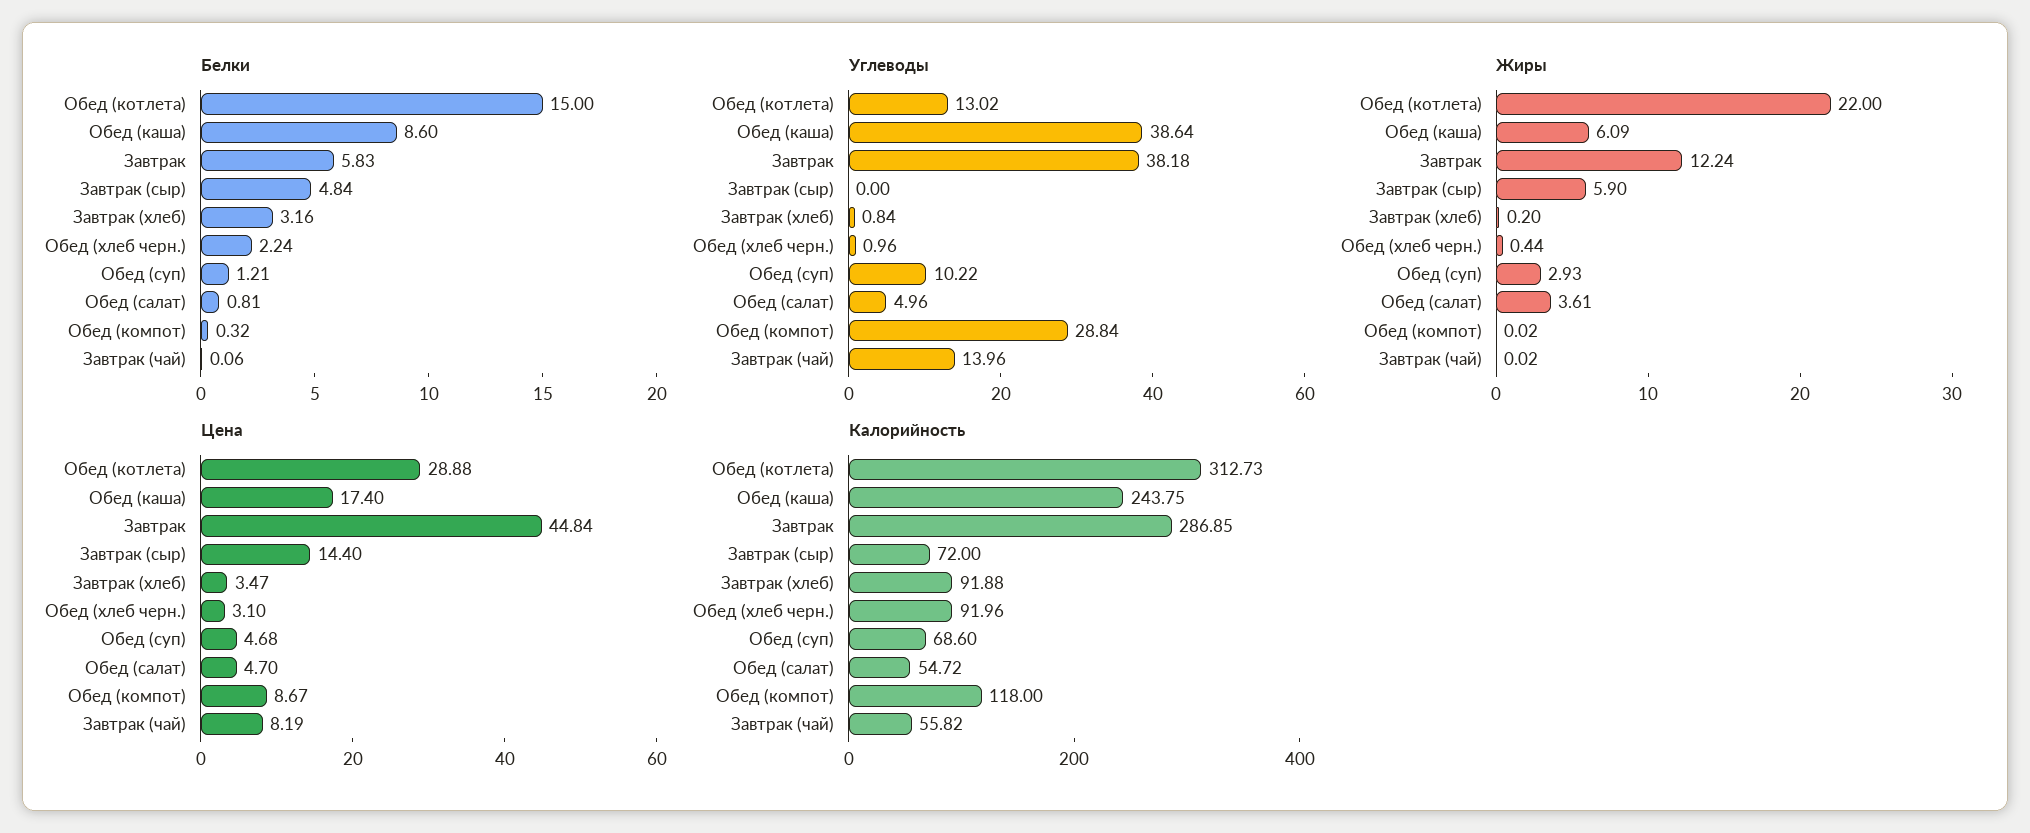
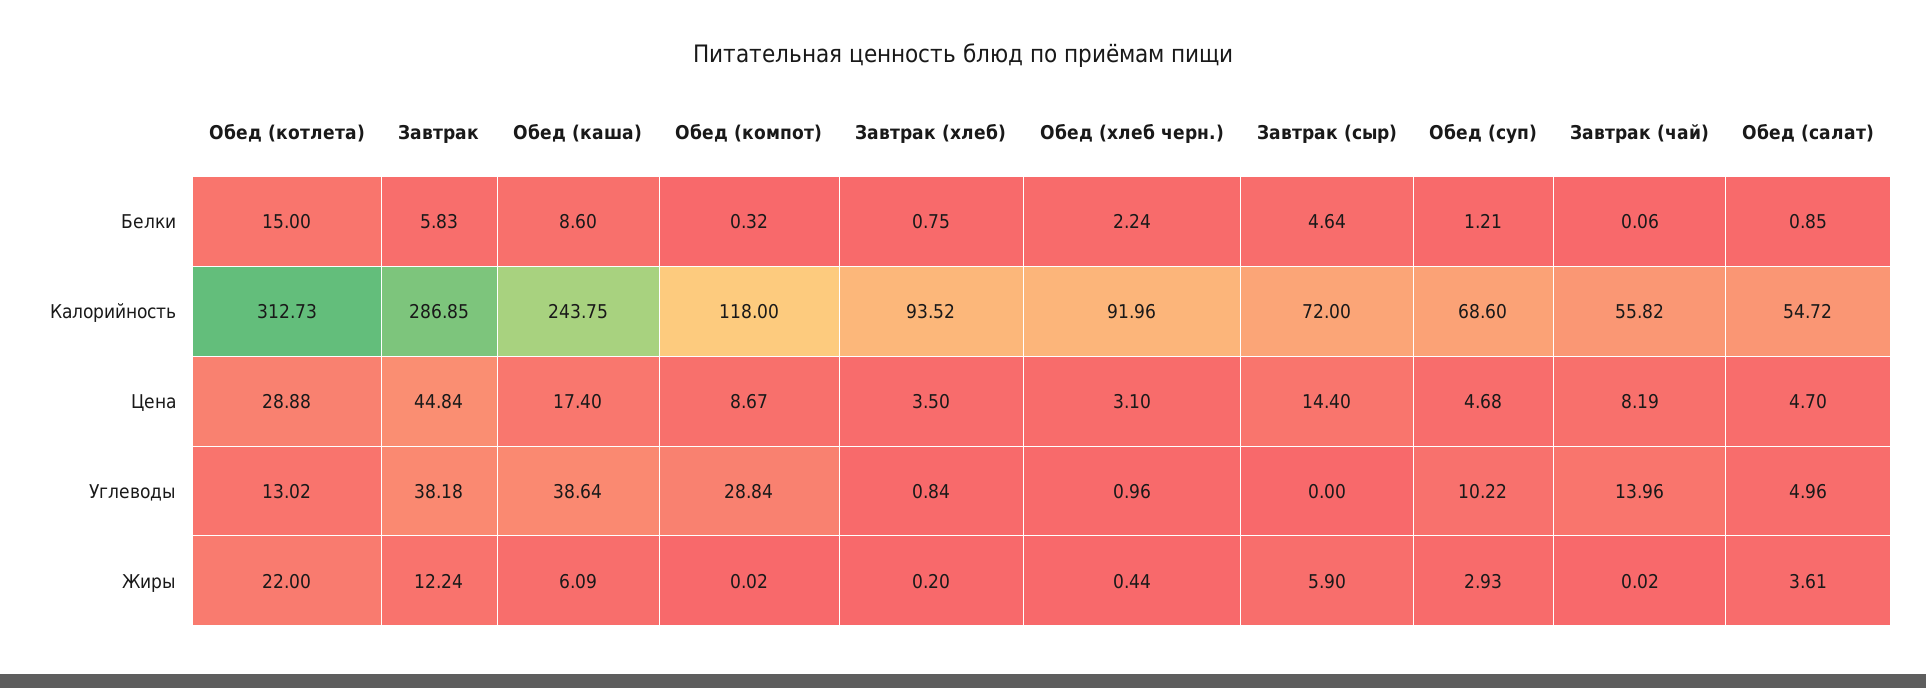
Белки, Завтрак (сыр): 4.84 -> 4.64
Белки, Завтрак (хлеб): 3.16 -> 0.75
Белки, Обед (салат): 0.81 -> 0.85
Цена, Завтрак (хлеб): 3.47 -> 3.5
Калорийность, Завтрак (хлеб): 91.88 -> 93.52

